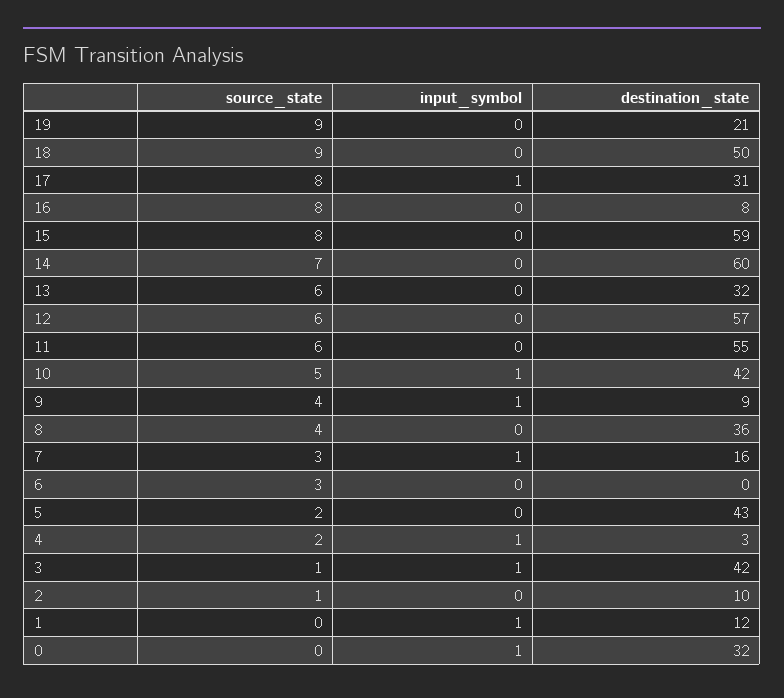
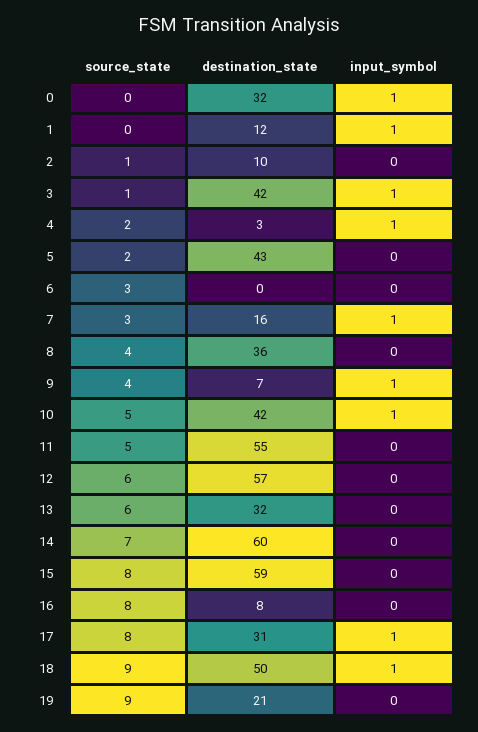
input_symbol, 18: 0 -> 1
source_state, 11: 6 -> 5
destination_state, 9: 9 -> 7

